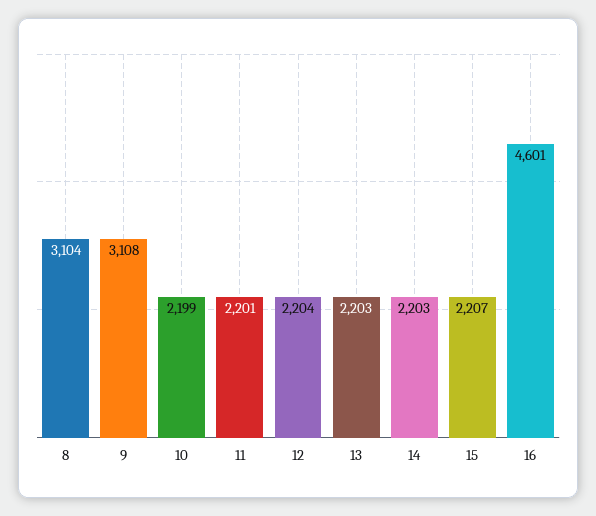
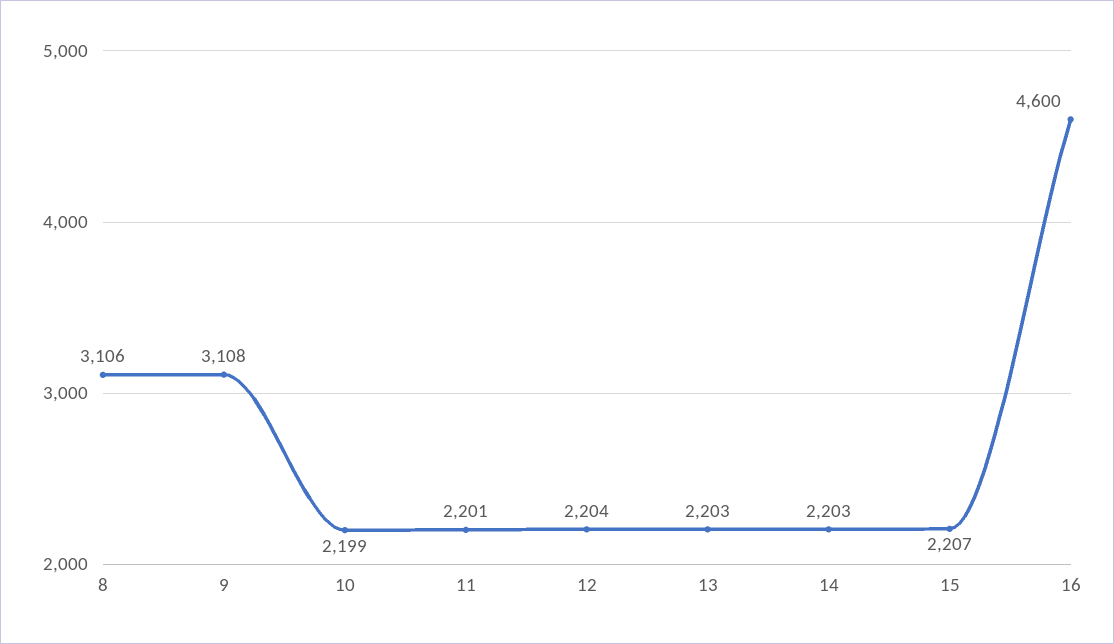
8: 3104 -> 3106
16: 4601 -> 4600

